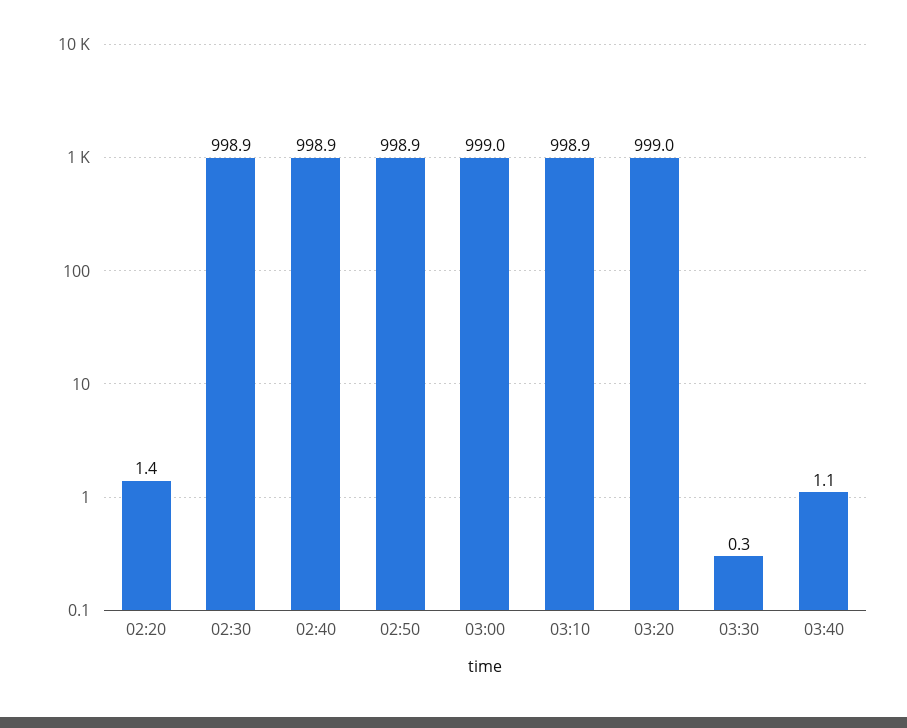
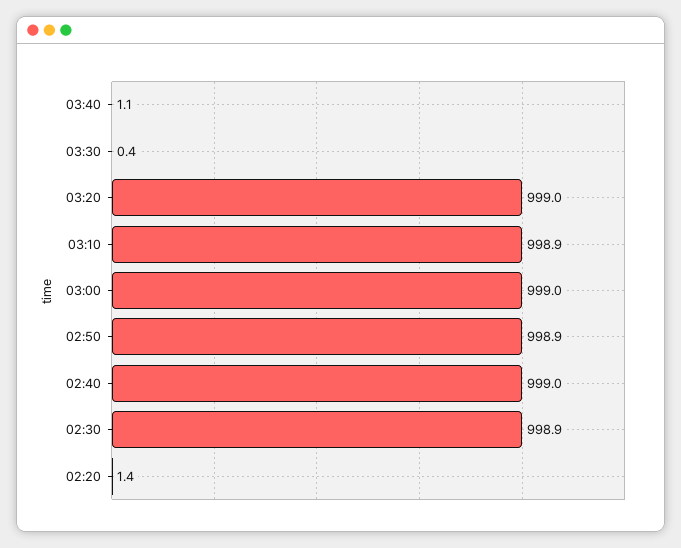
02:40: 998.9 -> 999
03:30: 0.3 -> 0.4

